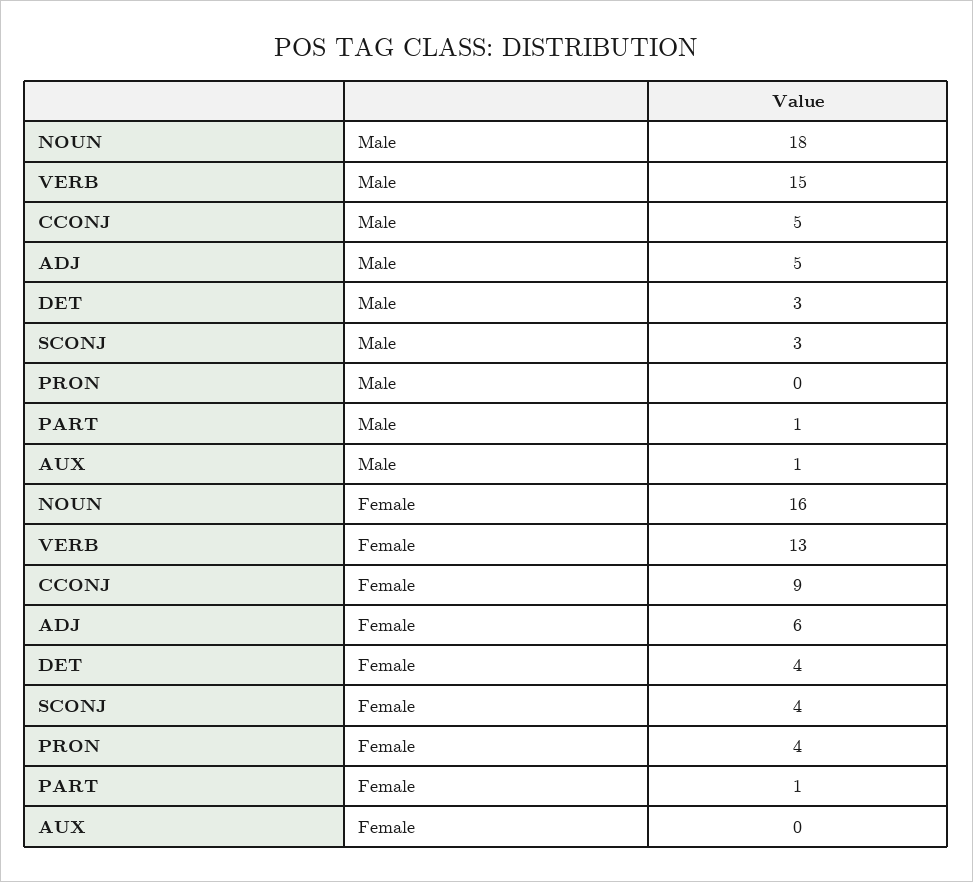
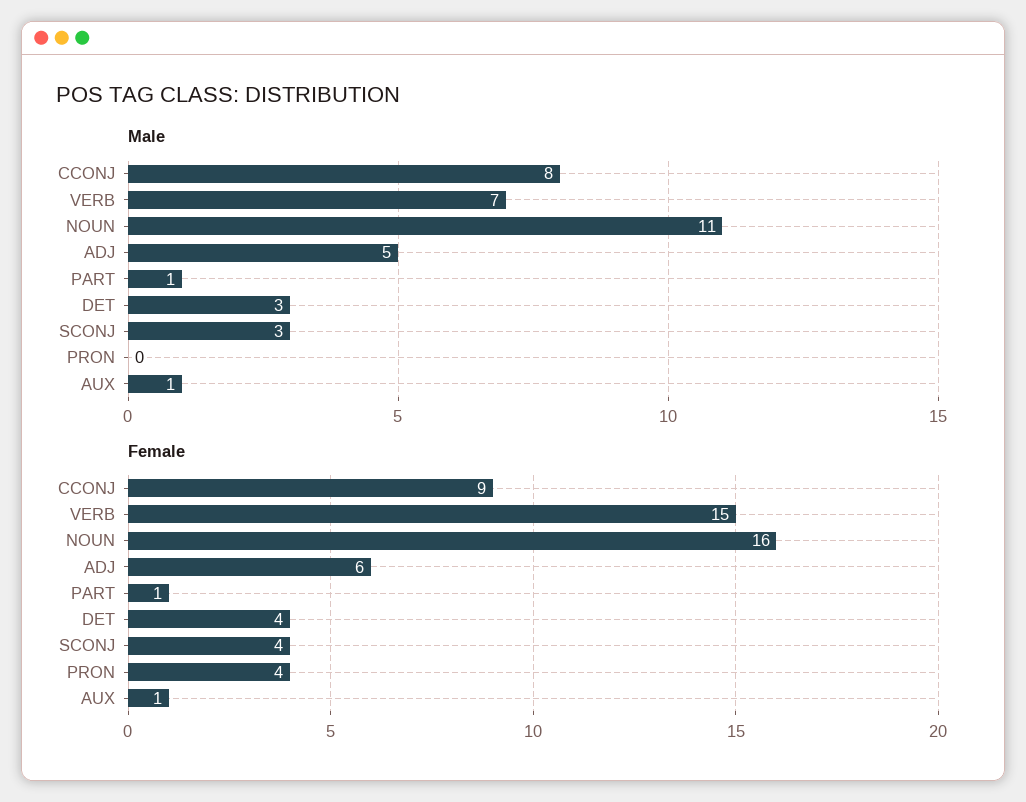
Male, NOUN: 18 -> 11
Male, VERB: 15 -> 7
Male, CCONJ: 5 -> 8
Female, VERB: 13 -> 15
Female, AUX: 0 -> 1

